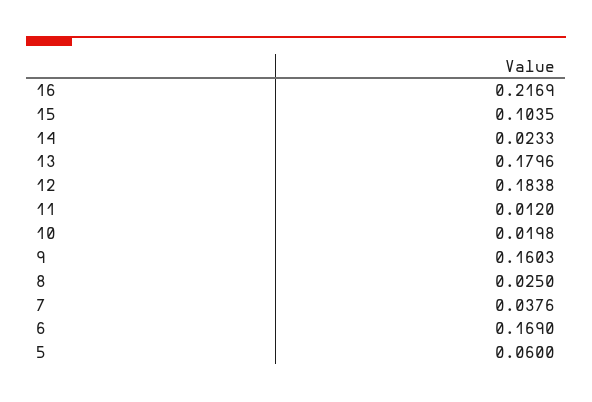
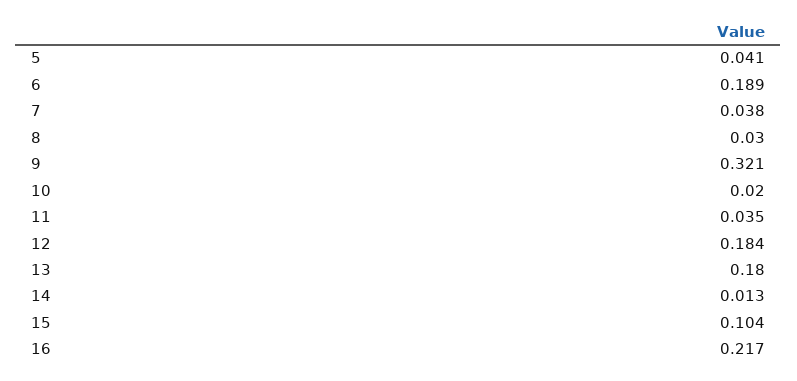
14: 0.0233 -> 0.013
11: 0.012 -> 0.035
9: 0.1603 -> 0.321
8: 0.025 -> 0.03
6: 0.169 -> 0.189
5: 0.06 -> 0.041

